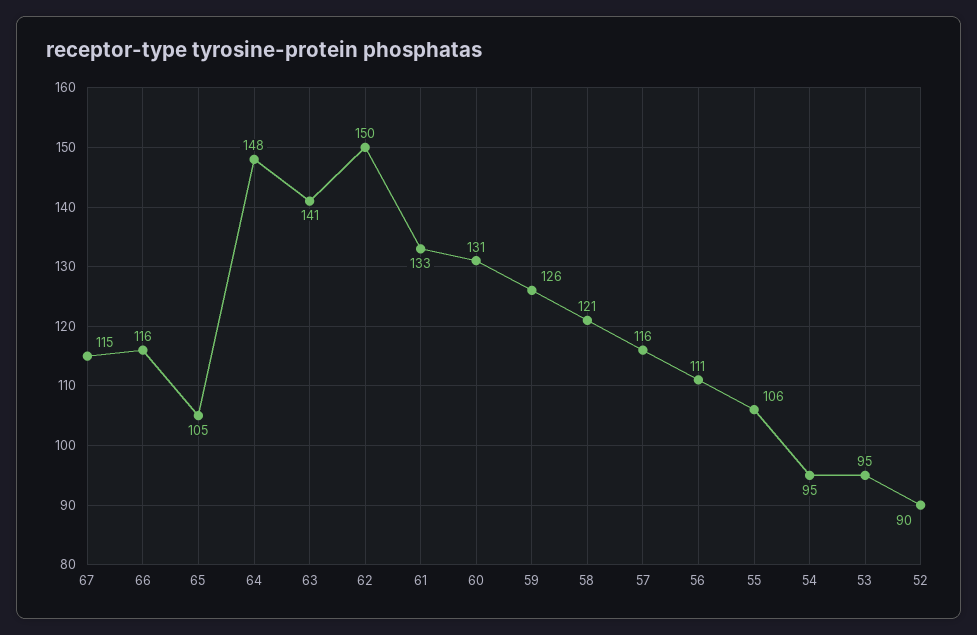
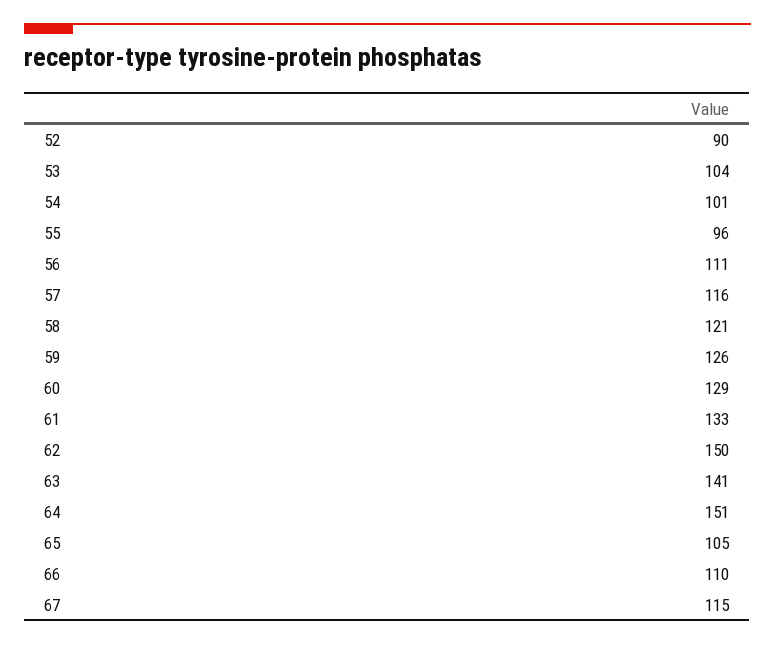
66: 116 -> 110
64: 148 -> 151
60: 131 -> 129
55: 106 -> 96
54: 95 -> 101
53: 95 -> 104

